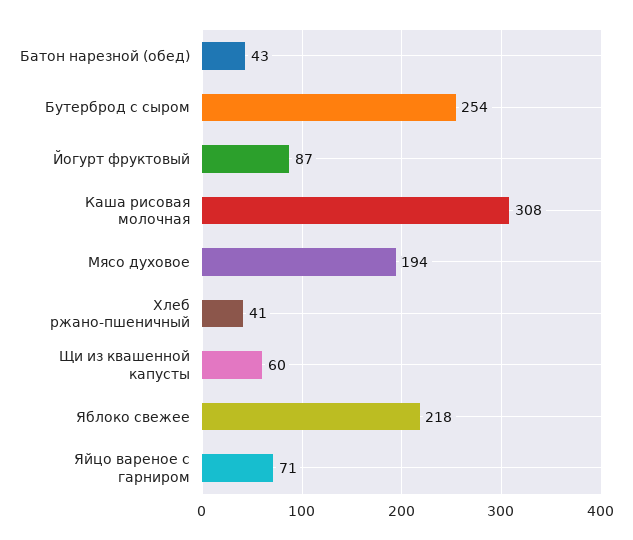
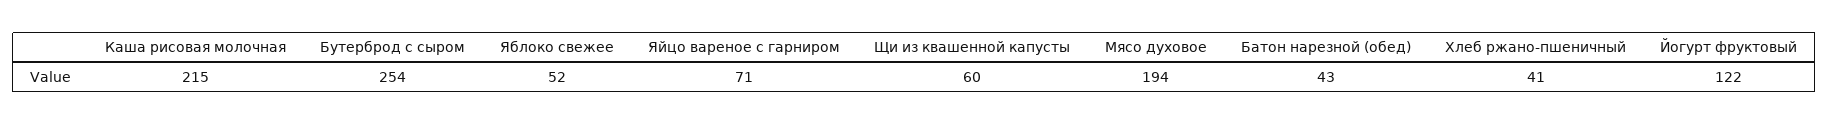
Йогурт фруктовый: 87 -> 122
Каша рисовая молочная: 308 -> 215
Яблоко свежее: 218 -> 52

